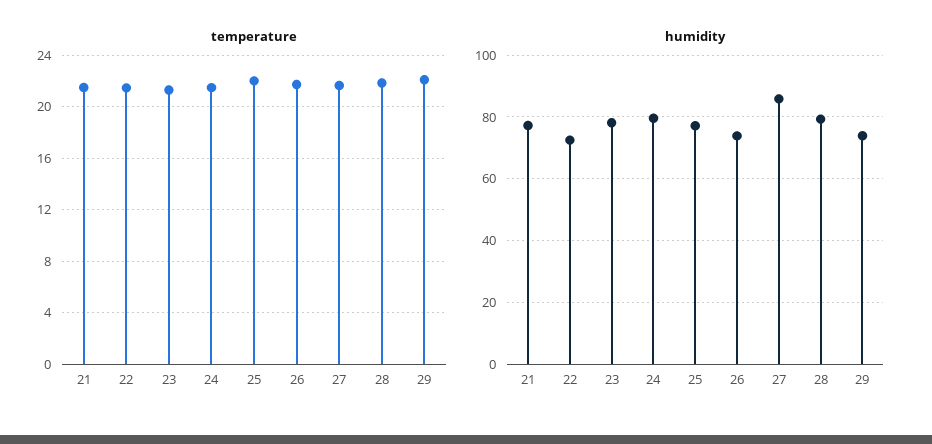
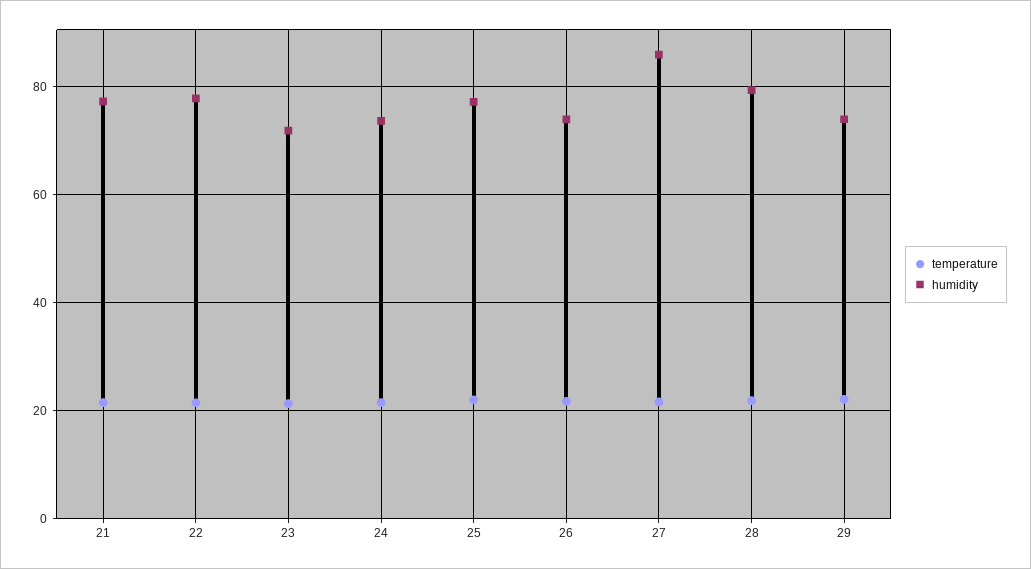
humidity, 22: 72 -> 78
humidity, 23: 78 -> 72
humidity, 24: 80 -> 74

